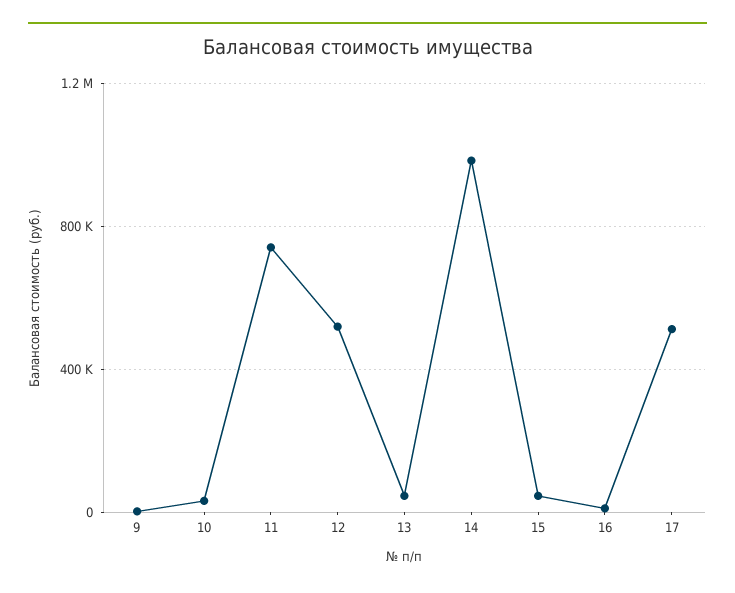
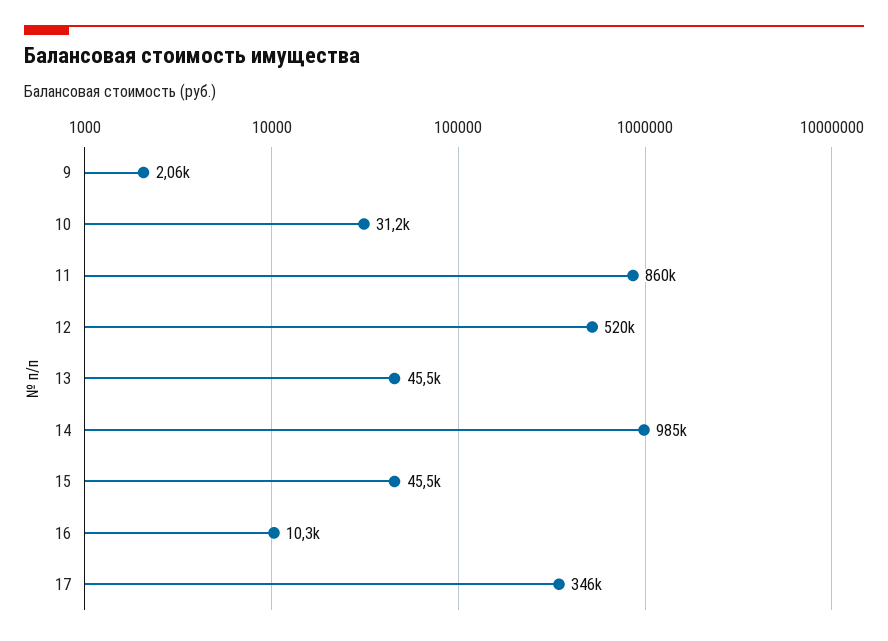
11: 750000 -> 860000
17: 500000 -> 346000

